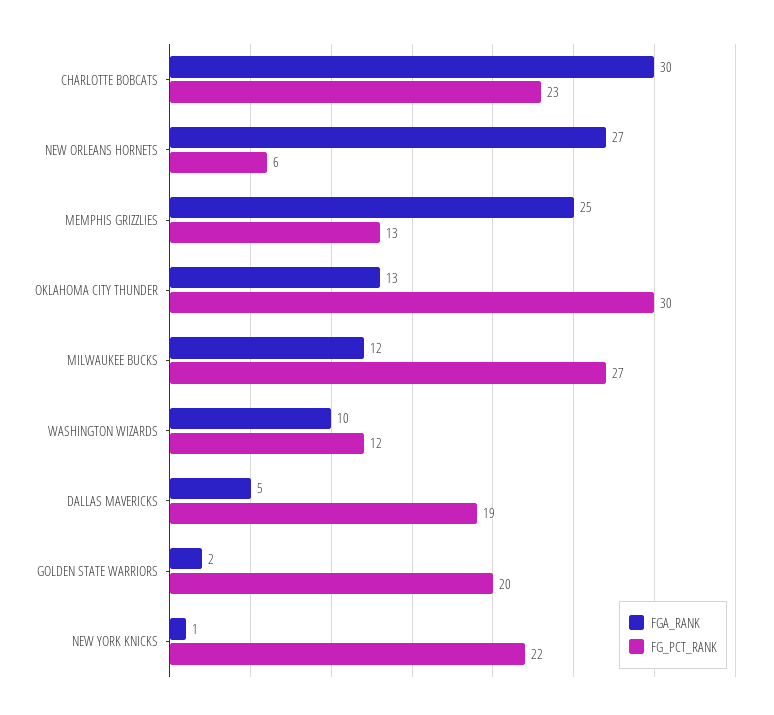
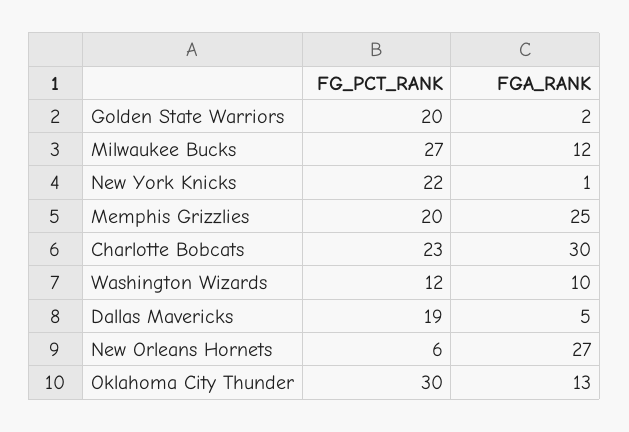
FG_PCT_RANK, MEMPHIS GRIZZLIES: 13 -> 20

